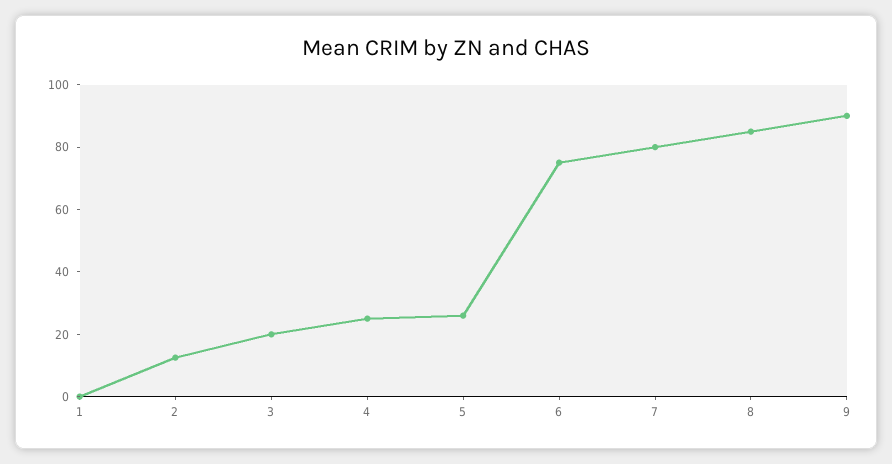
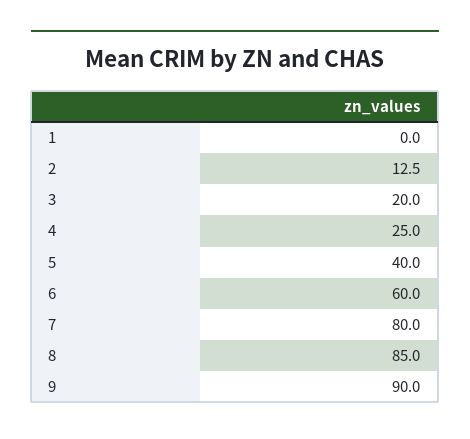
5: 25 -> 40
6: 75 -> 60

